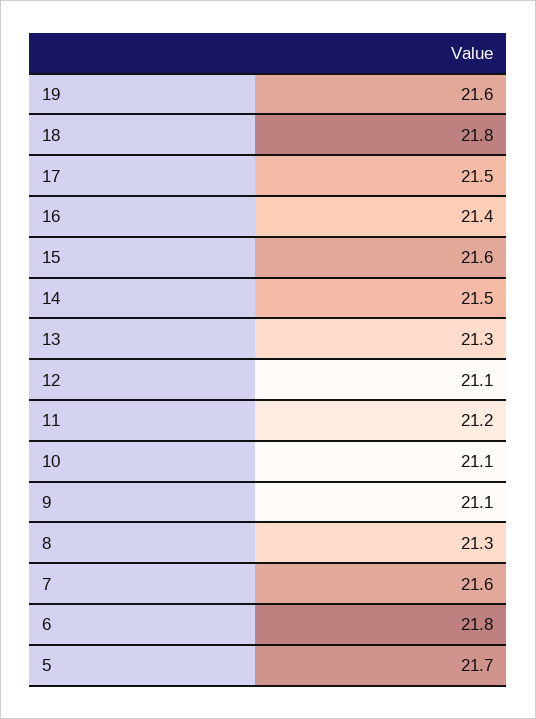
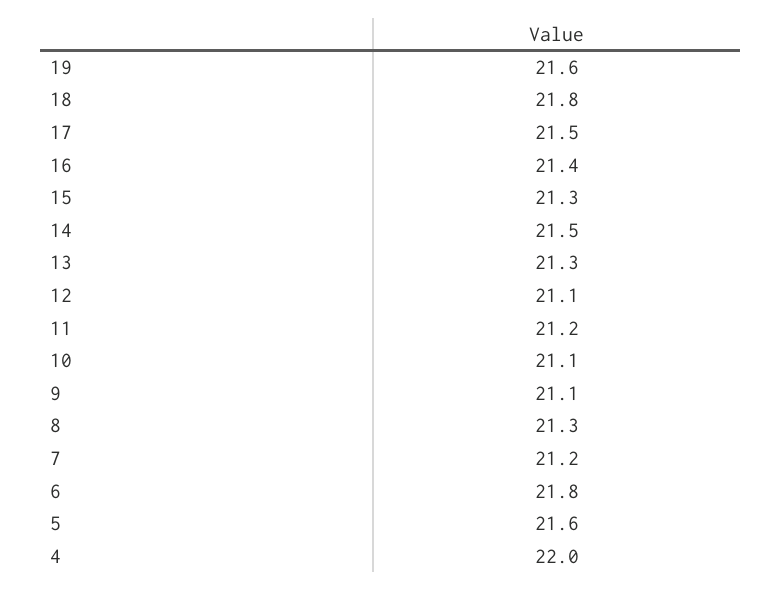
15: 21.6 -> 21.3
7: 21.6 -> 21.2
5: 21.7 -> 21.6
4: none -> 22

